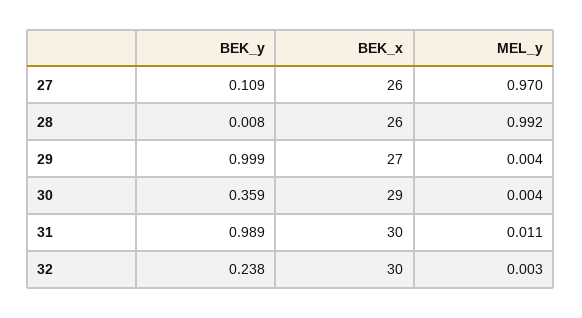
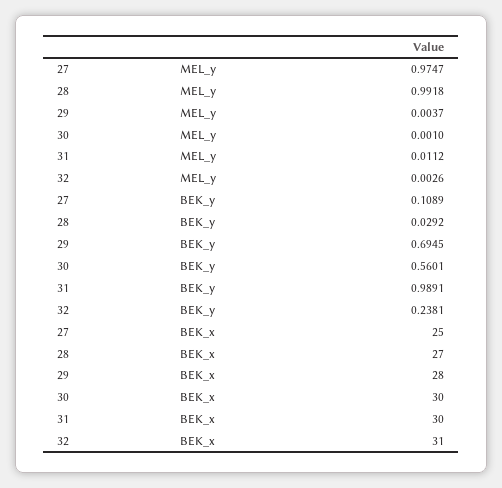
BEK_x, 27: 26 -> 25
MEL_y, 27: 0.97 -> 0.9747
BEK_y, 28: 0.008 -> 0.0292
BEK_x, 28: 26 -> 27
BEK_y, 29: 0.999 -> 0.6945
BEK_x, 29: 27 -> 28
BEK_y, 30: 0.359 -> 0.5601
BEK_x, 30: 29 -> 30
MEL_y, 30: 0.004 -> 0.001
BEK_x, 32: 30 -> 31

